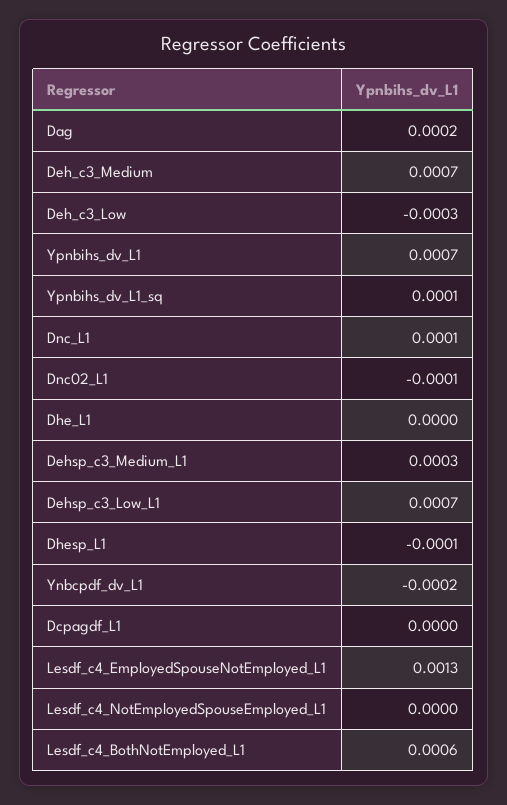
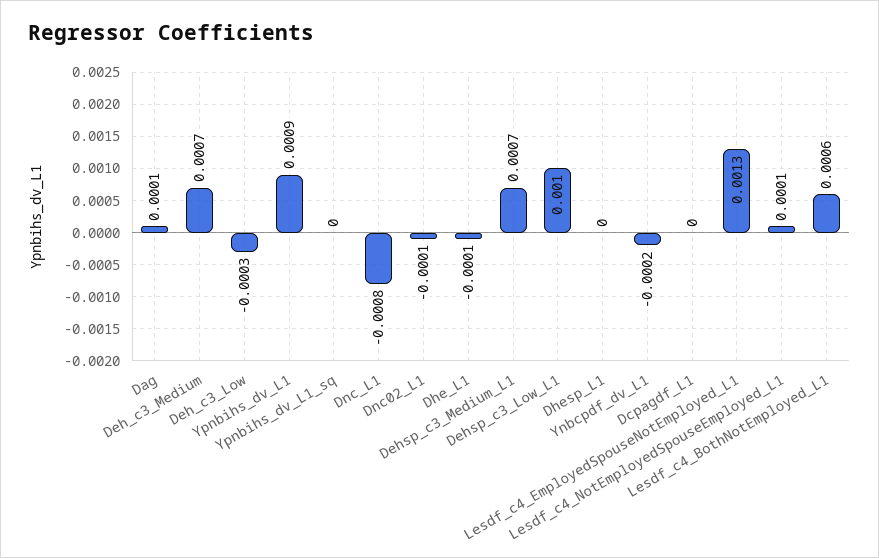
Dag: 0.0002 -> 0.0001
Ypnbihs_dv_L1: 0.0007 -> 0.0009
Ypnbihs_dv_L1_sq: 0.0001 -> 0
Dnc_L1: 0.0001 -> -0.0008
Dhe_L1: 0 -> -0.0001
Dehsp_c3_Medium_L1: 0.0003 -> 0.0007
Dehsp_c3_Low_L1: 0.0007 -> 0.001
Dhesp_L1: -0.0001 -> 0
Lesdf_c4_NotEmployedSpouseEmployed_L1: 0 -> 0.0001

